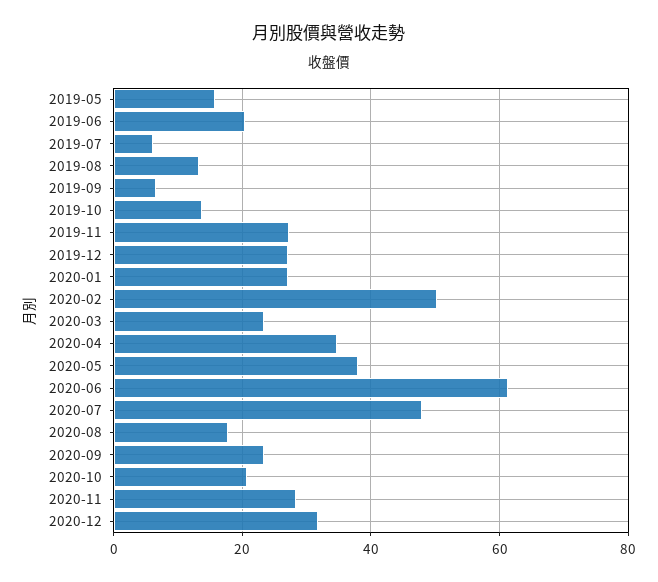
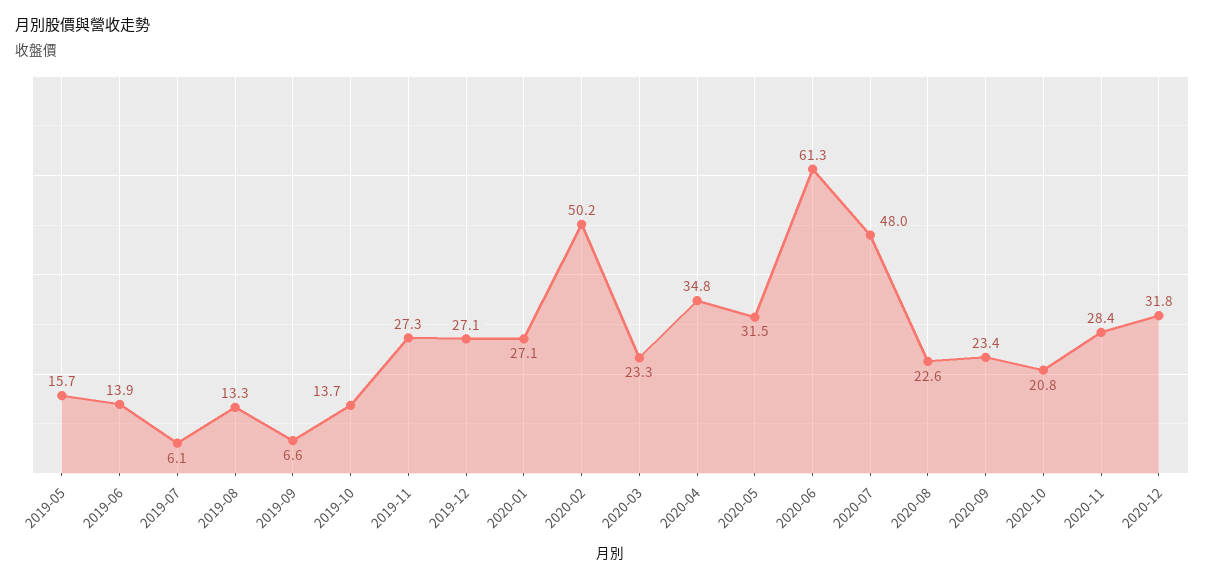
2019-06: 20 -> 13.9
2020-05: 38 -> 31.5
2020-08: 18 -> 22.6

